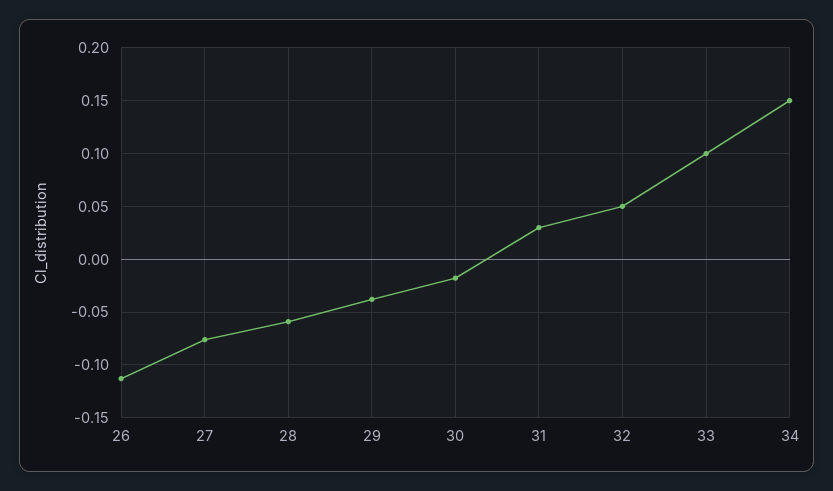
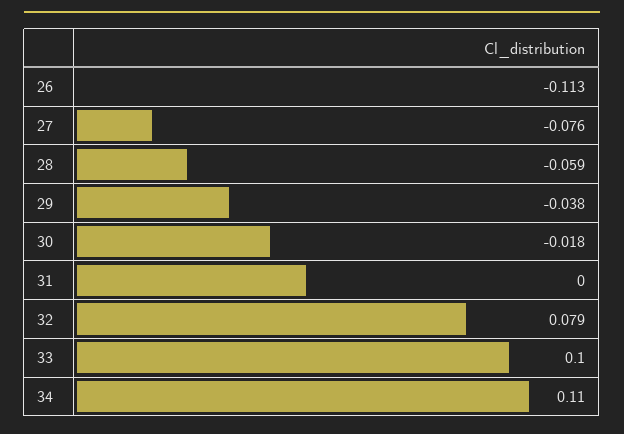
31: 0.03 -> 0
32: 0.05 -> 0.079
34: 0.15 -> 0.11

